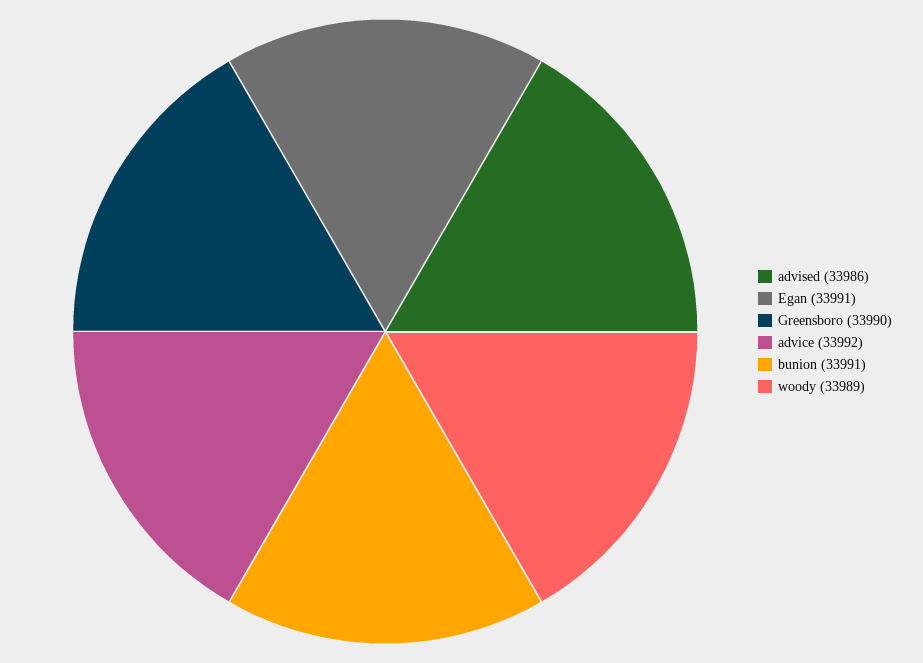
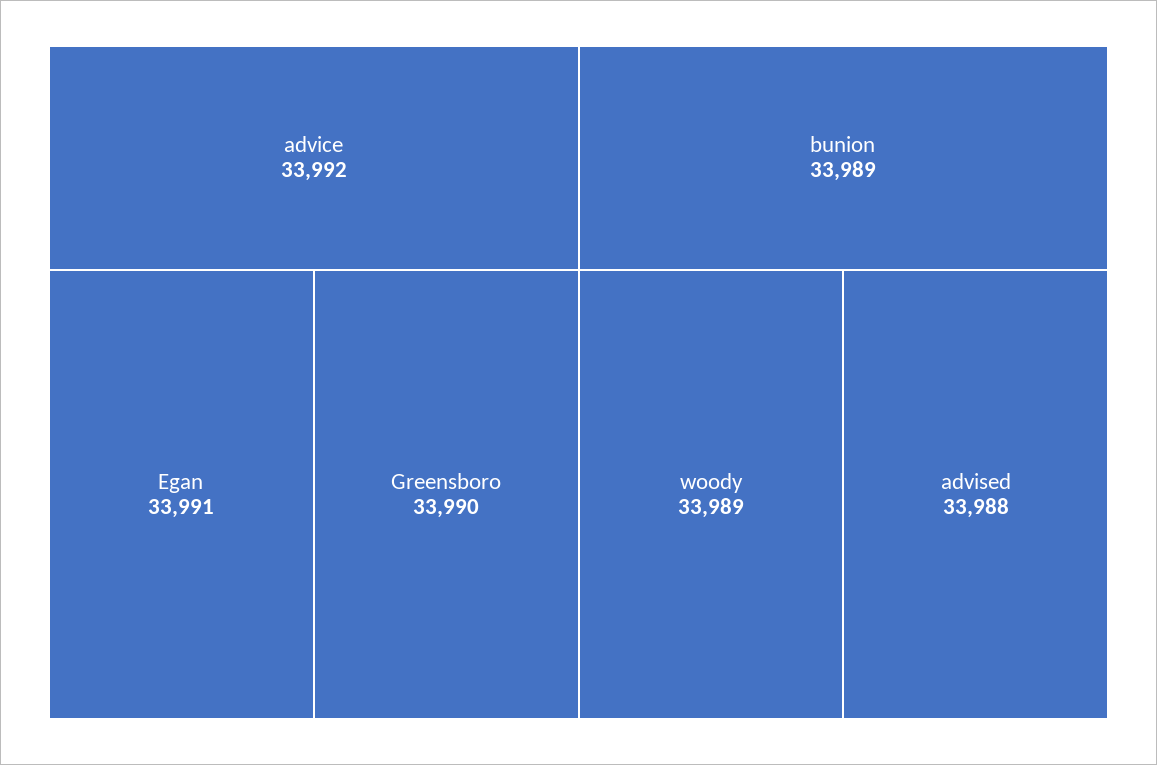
advised: 33986 -> 33988
bunion: 33991 -> 33989

